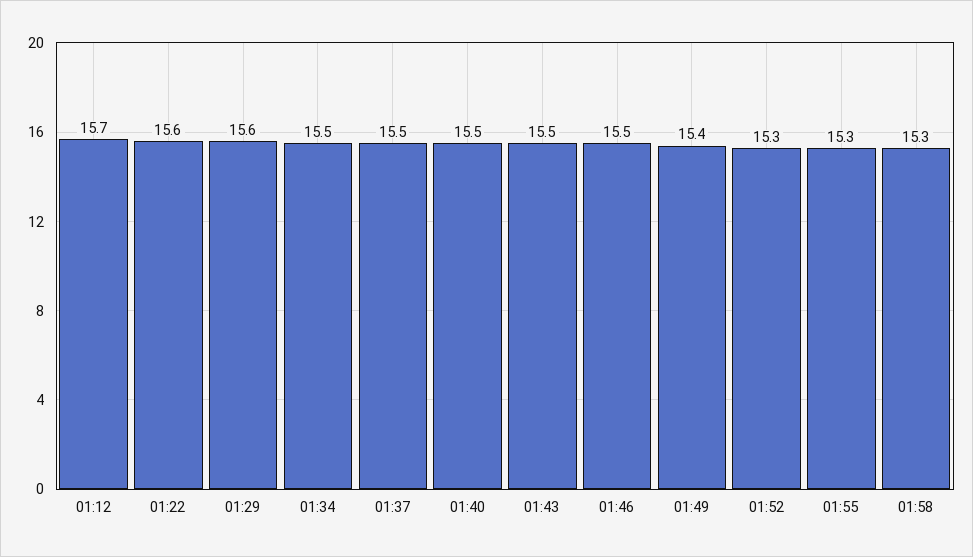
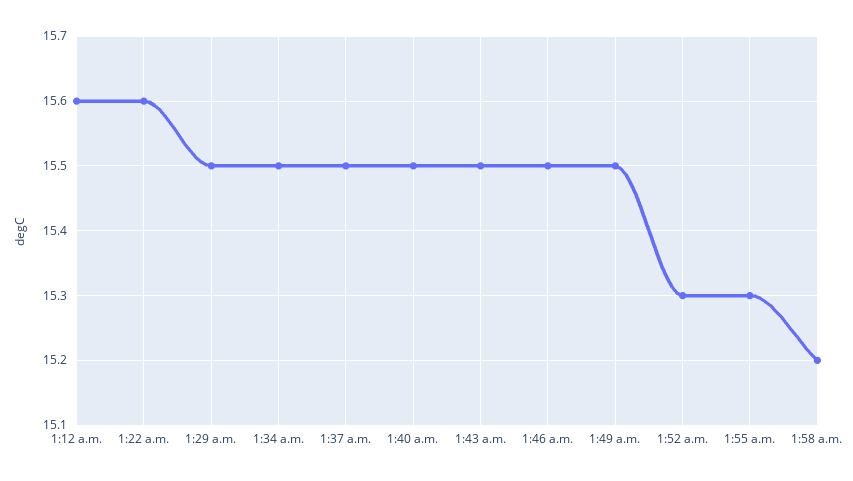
01:12: 15.7 -> 15.6
01:29: 15.6 -> 15.5
01:49: 15.4 -> 15.5
01:58: 15.3 -> 15.2

